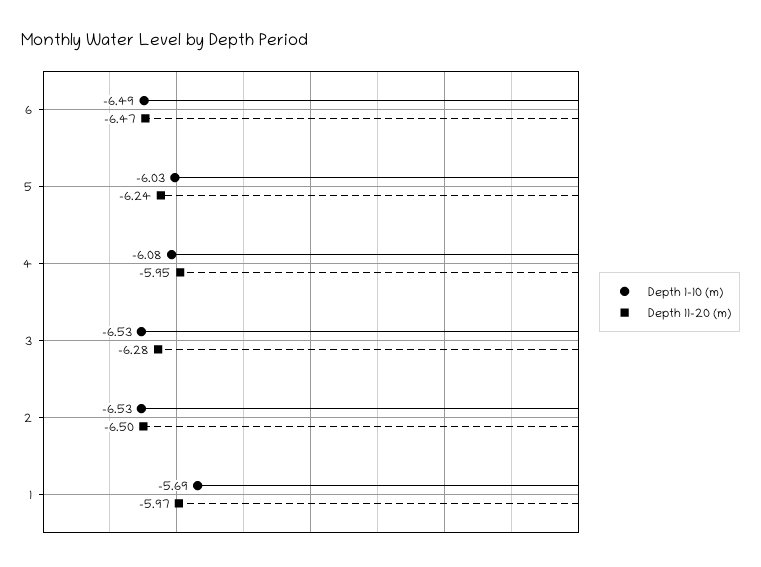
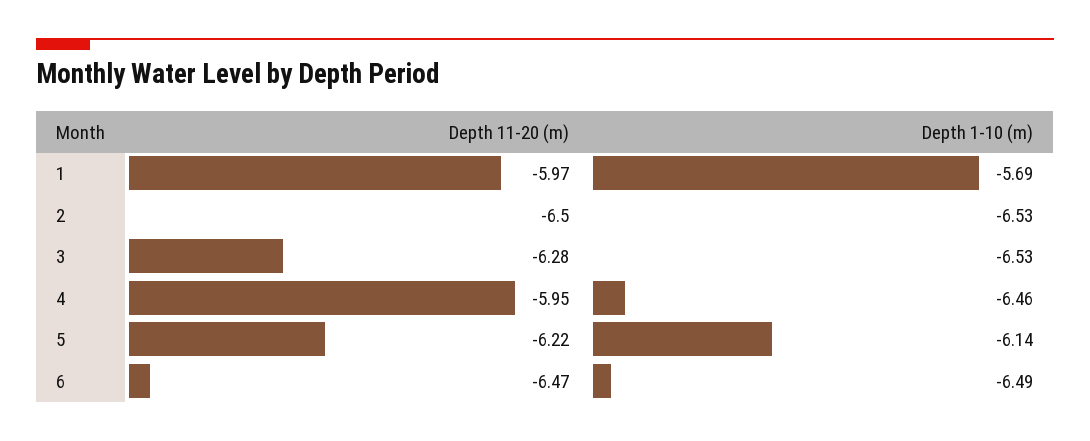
Depth 1-10 (m), 5: -6.03 -> -6.14
Depth 11-20 (m), 5: -6.24 -> -6.22
Depth 1-10 (m), 4: -6.08 -> -6.46

